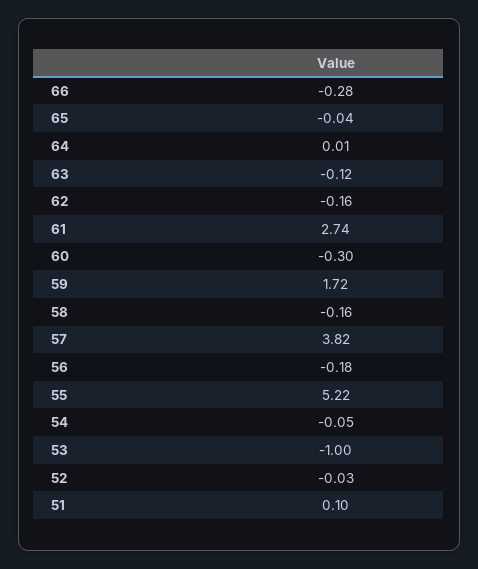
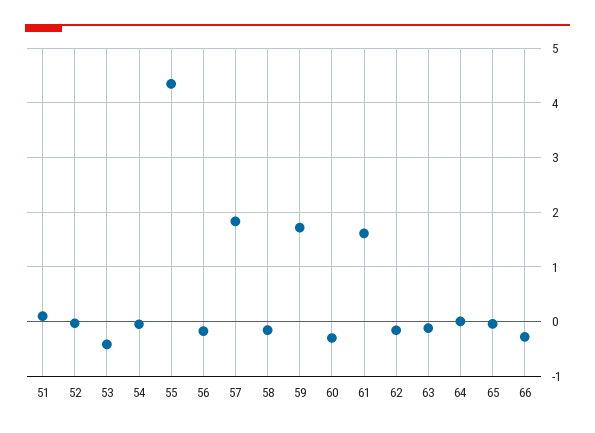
61: 2.74 -> 1.6
57: 3.82 -> 1.8
55: 5.22 -> 4.4
53: -1 -> -0.4

